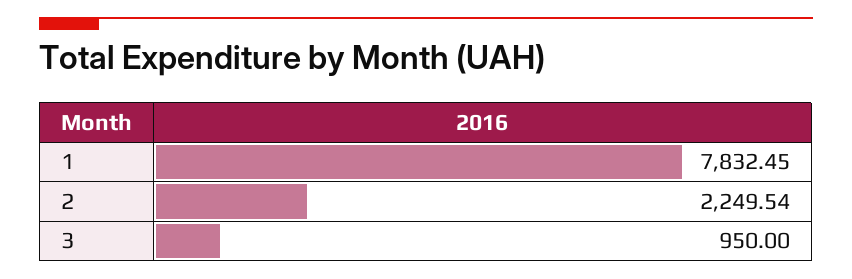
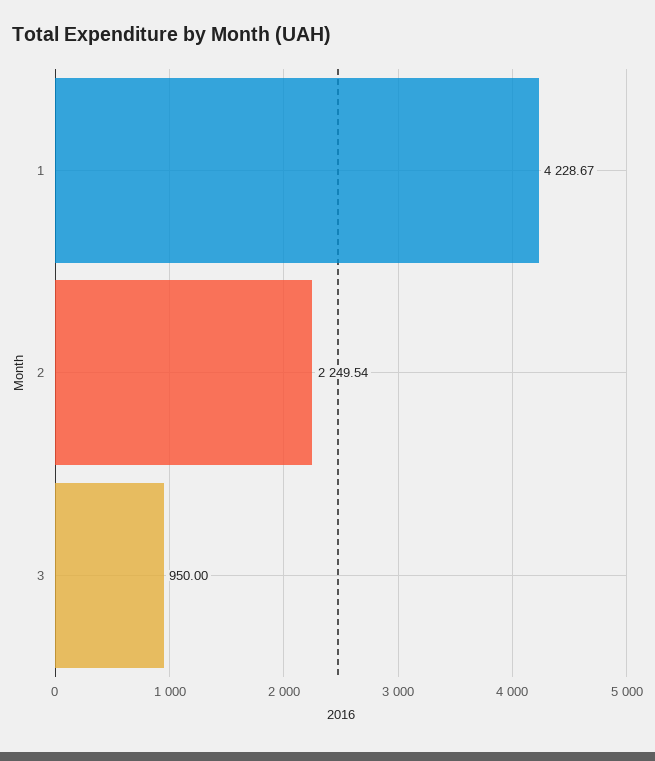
1: 7832.45 -> 4228.67

